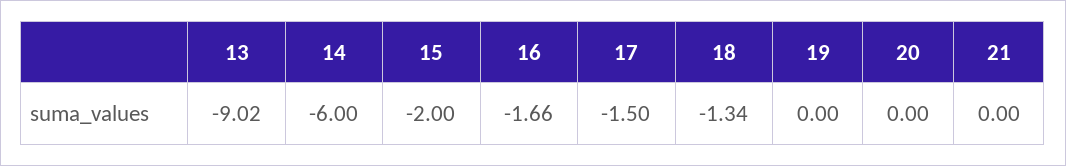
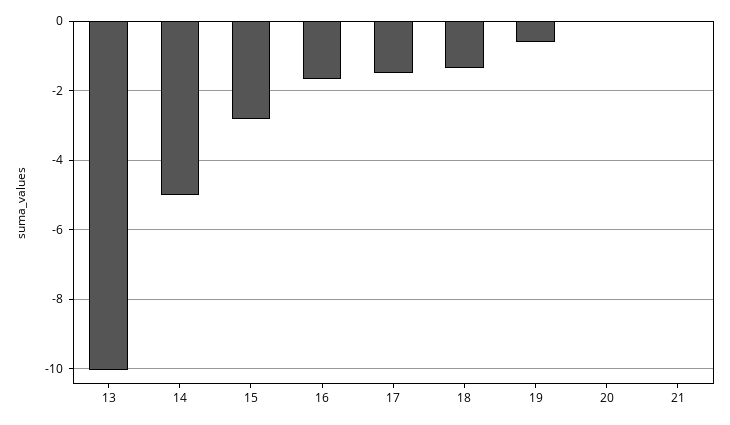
13: -9.02 -> -10
14: -6 -> -5
15: -2 -> -2.8
19: 0 -> -0.6

